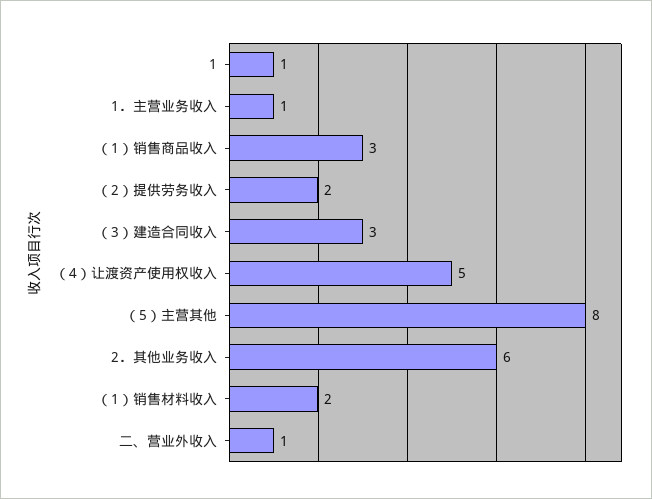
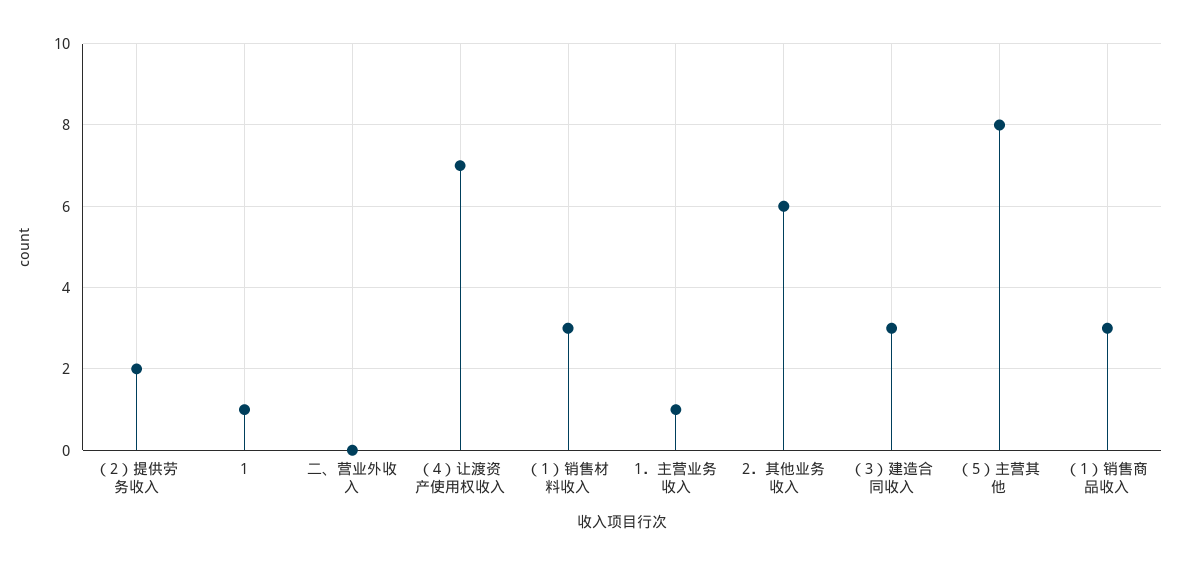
（4）让渡资产使用权收入: 5 -> 7
（1）销售材料收入: 2 -> 3
二、营业外收入: 1 -> 0

